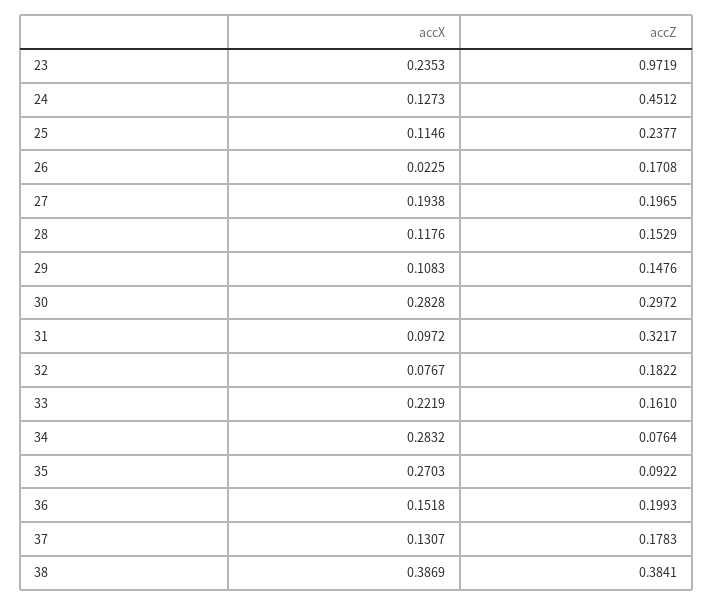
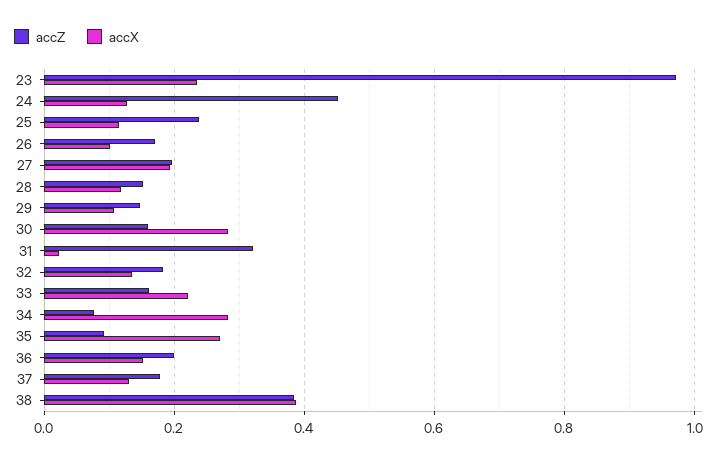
accX, 26: 0.0225 -> 0.1
accZ, 30: 0.2972 -> 0.16
accX, 31: 0.0972 -> 0.02
accX, 32: 0.0767 -> 0.14

